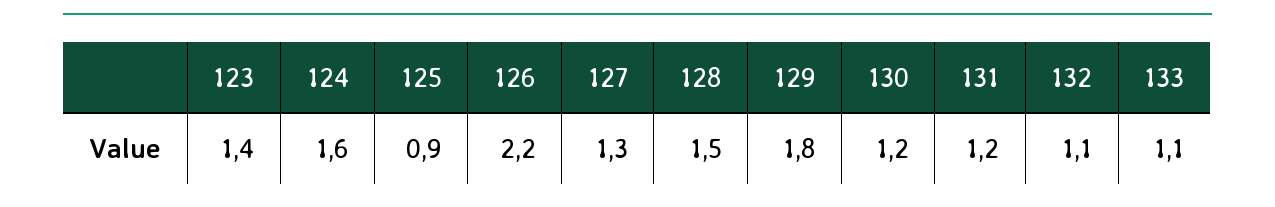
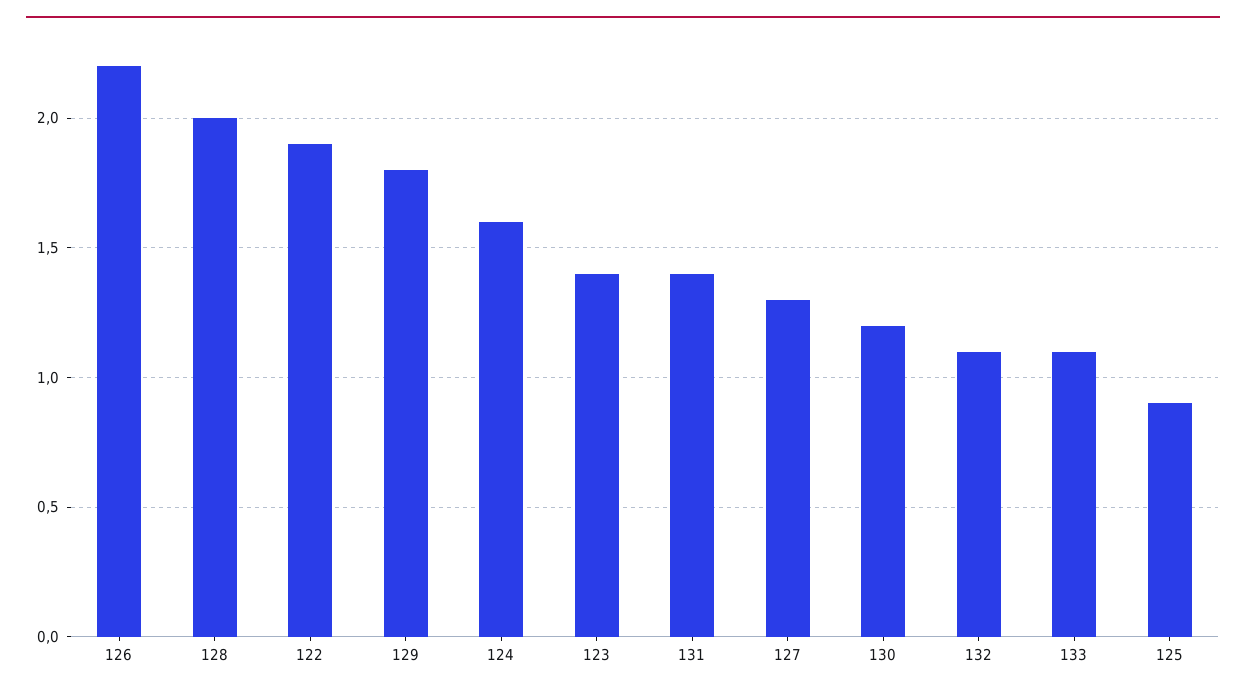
128: 1.5 -> 2
131: 1.2 -> 1.4
122: none -> 1.9

